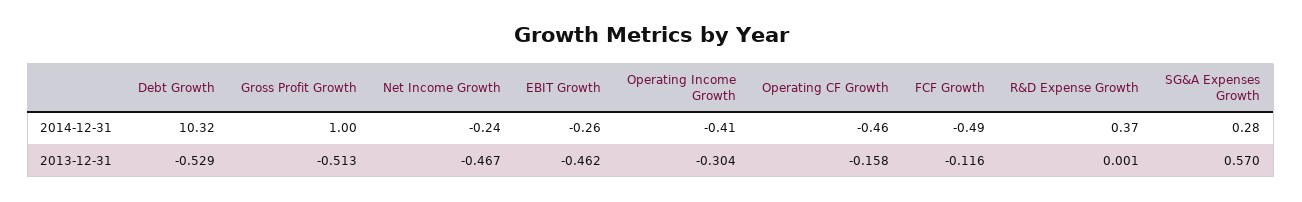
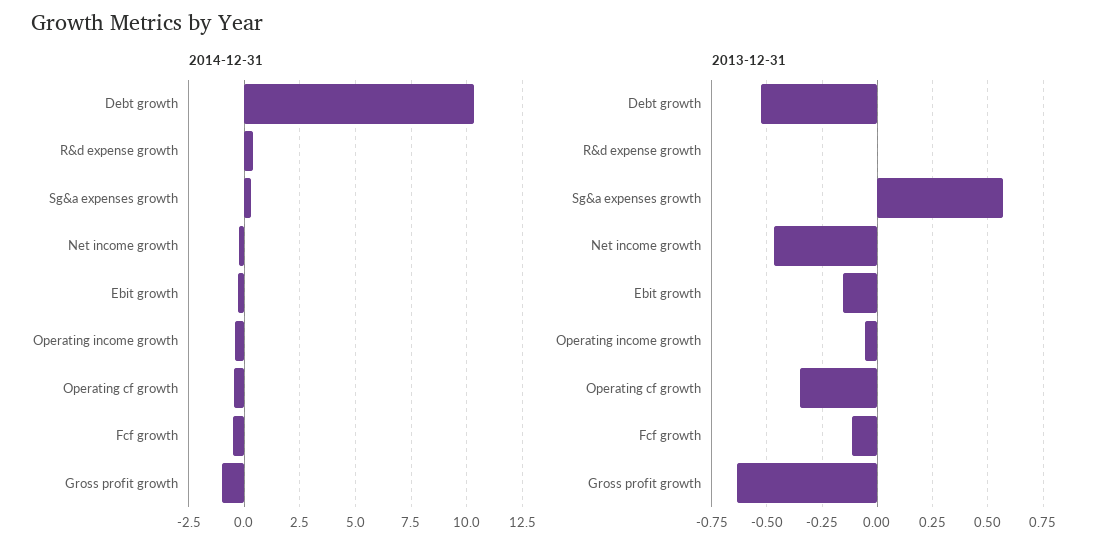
2014-12-31, Gross Profit Growth: 1 -> -1
2013-12-31, Gross Profit Growth: -0.513 -> -0.65
2013-12-31, EBIT Growth: -0.462 -> -0.15
2013-12-31, Operating Income Growth: -0.304 -> -0.05
2013-12-31, Operating CF Growth: -0.158 -> -0.35

